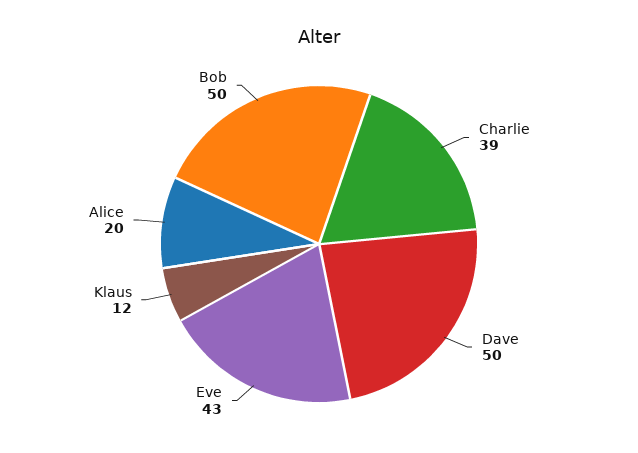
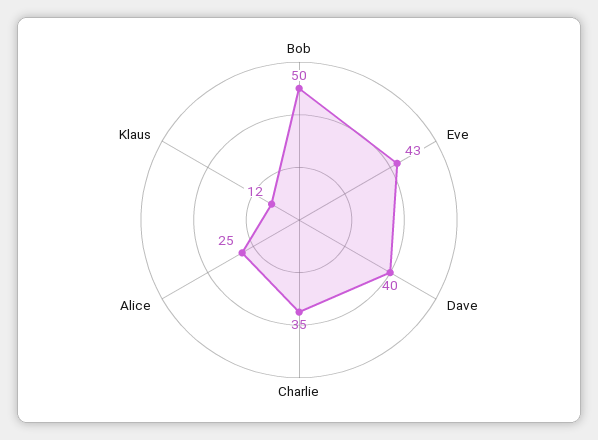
Charlie: 39 -> 35
Dave: 50 -> 40
Alice: 20 -> 25

